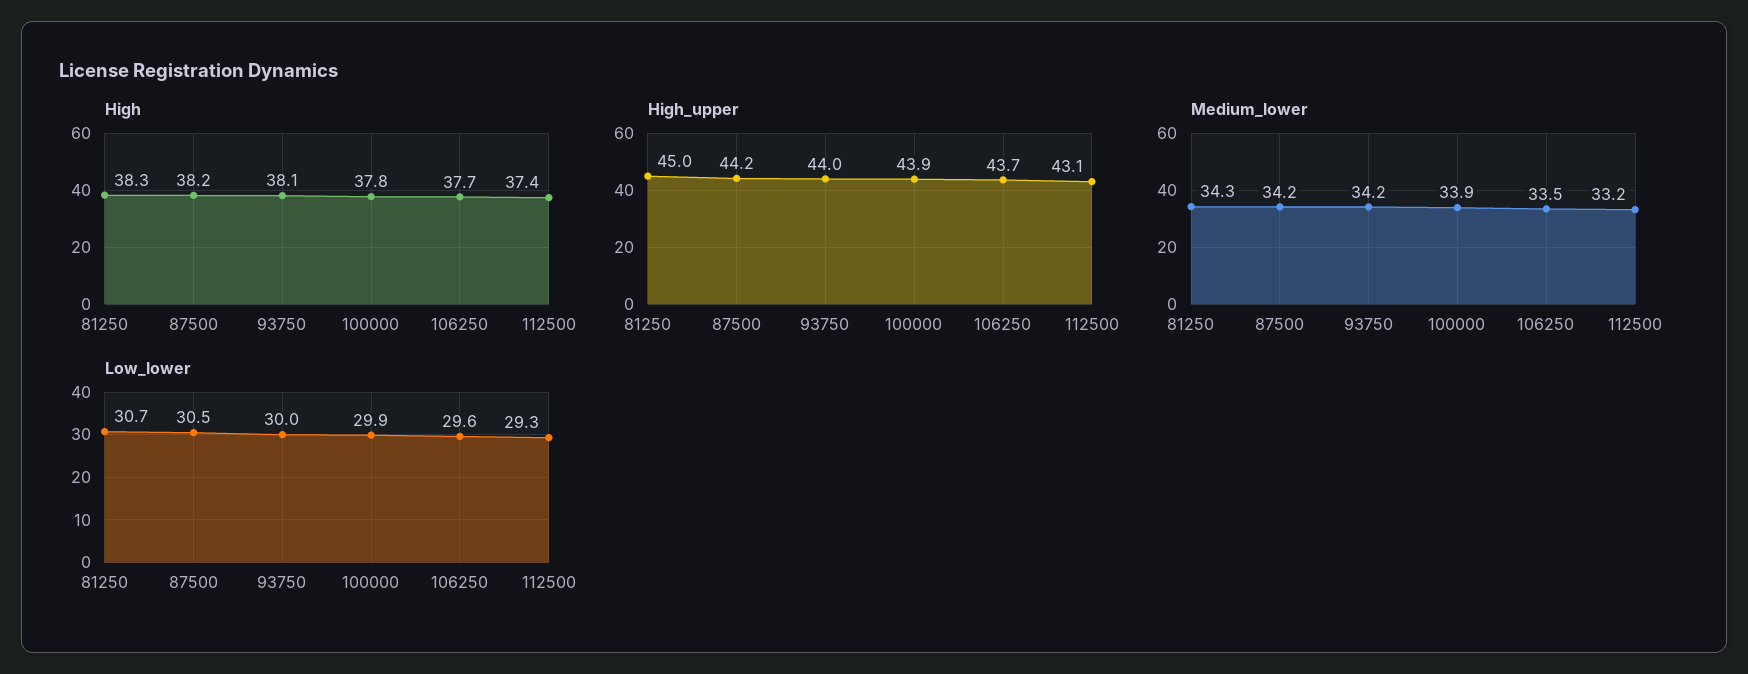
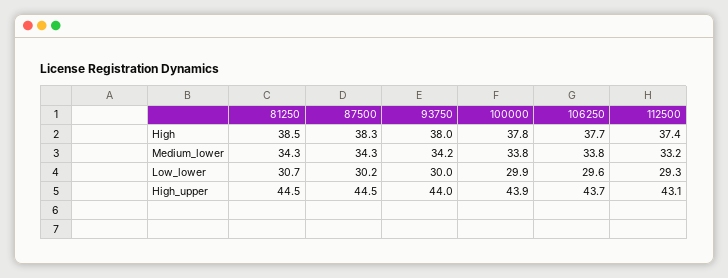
High, 81250: 38.3 -> 38.5
High, 87500: 38.2 -> 38.3
High, 93750: 38.1 -> 38
High_upper, 81250: 45 -> 44.5
High_upper, 87500: 44.2 -> 44.5
Medium_lower, 87500: 34.2 -> 34.3
Medium_lower, 100000: 33.9 -> 33.8
Medium_lower, 106250: 33.5 -> 33.8
Low_lower, 87500: 30.5 -> 30.2

